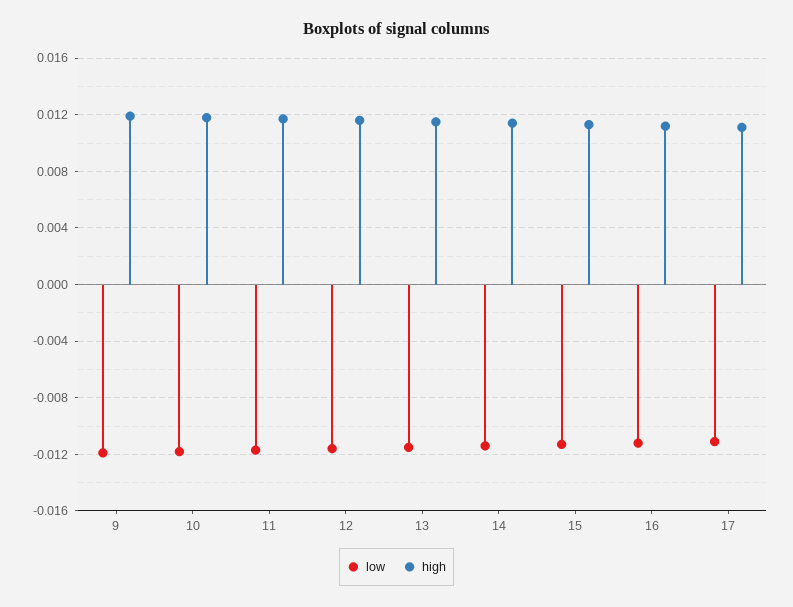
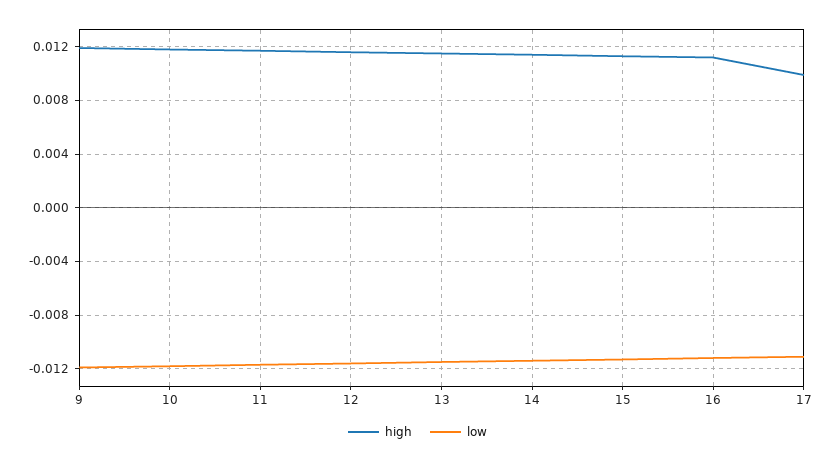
high, 17: 0.011 -> 0.01

